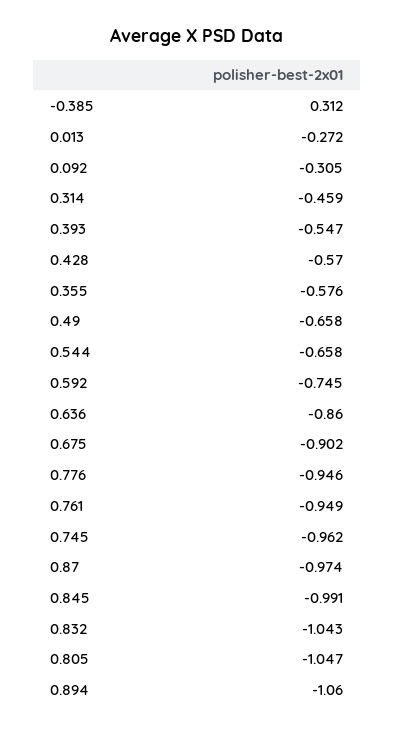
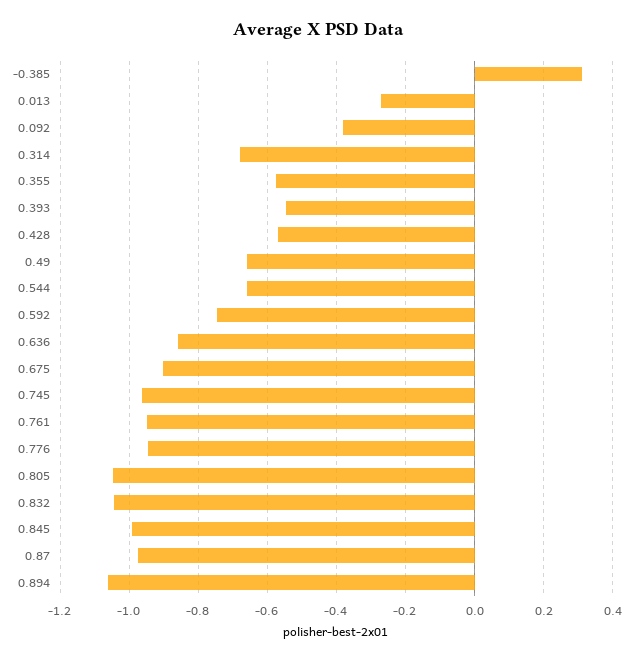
0.092: -0.305 -> -0.38
0.314: -0.459 -> -0.68

